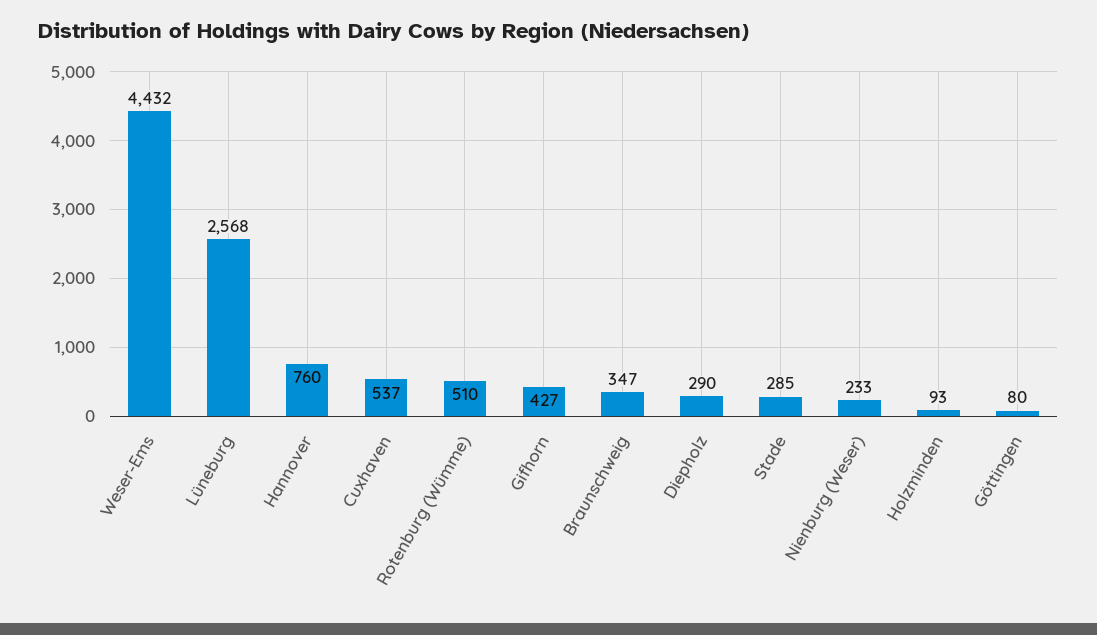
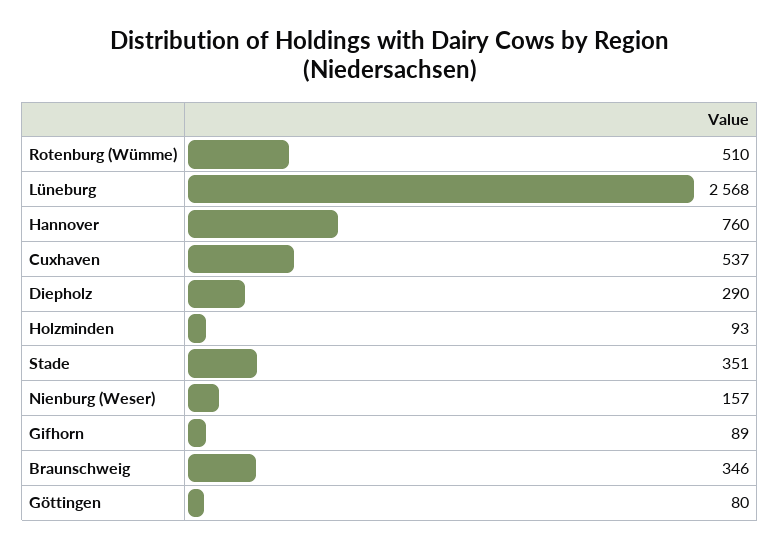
Weser-Ems: 4432 -> none
Gifhorn: 427 -> 89
Braunschweig: 347 -> 346
Stade: 285 -> 351
Nienburg (Weser): 233 -> 157

